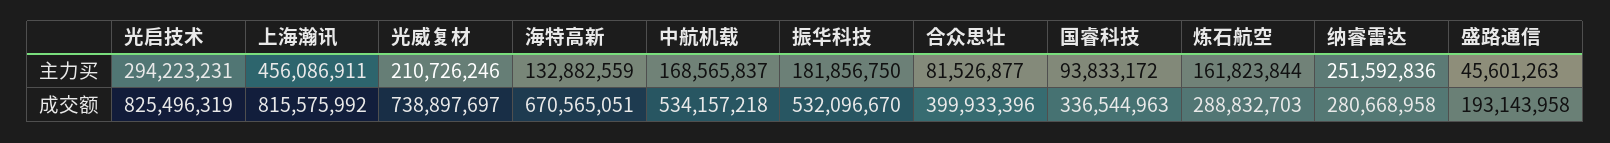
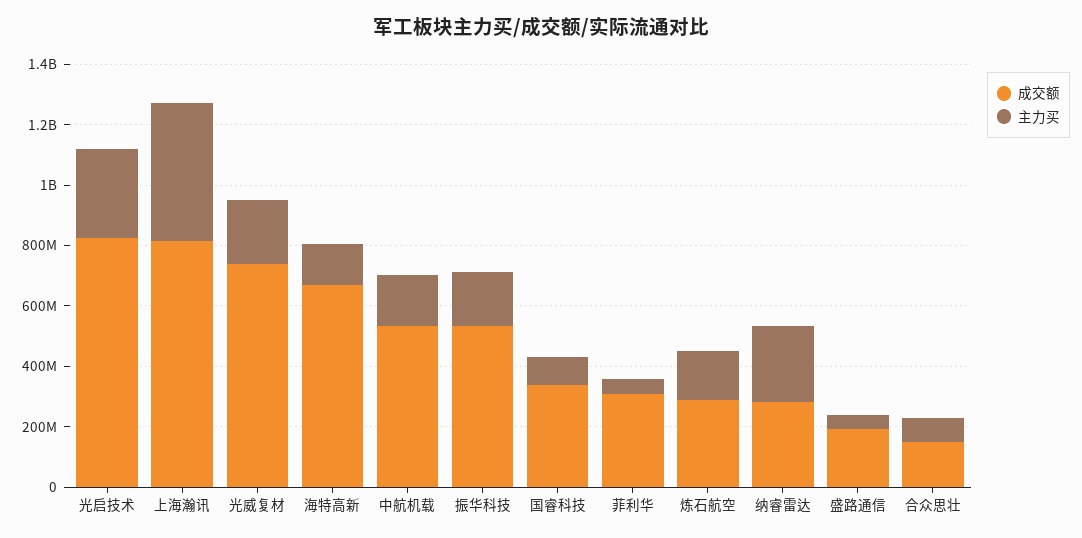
成交额, 合众思壮: 399933396 -> 150000000
成交额, 菲利华: none -> 300000000
主力买, 菲利华: none -> 50000000

